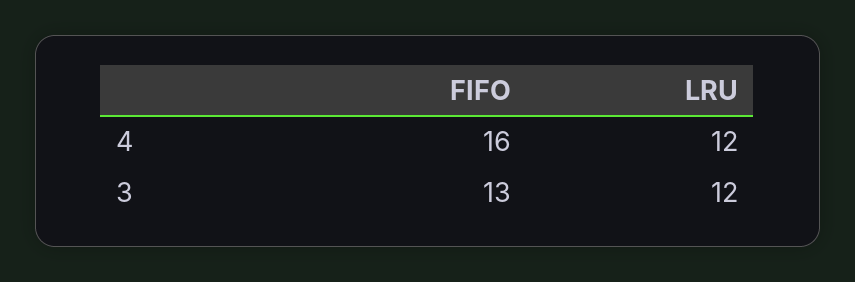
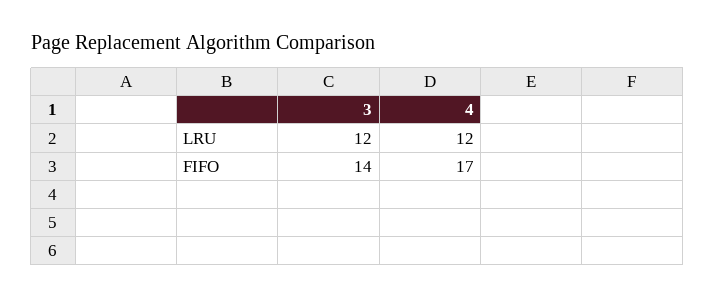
FIFO, 4: 16 -> 17
FIFO, 3: 13 -> 14

